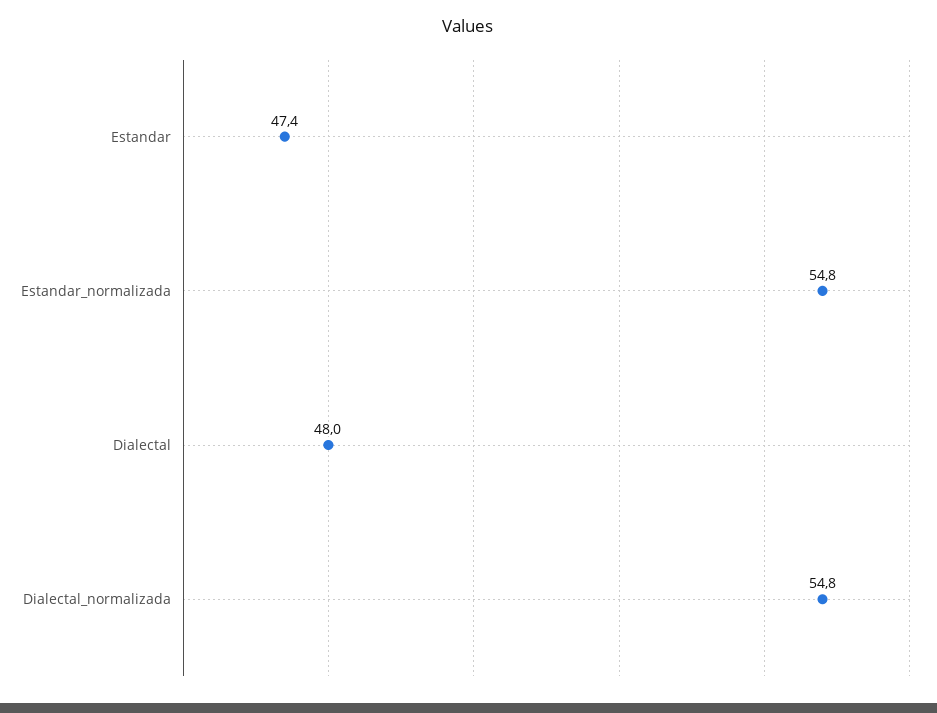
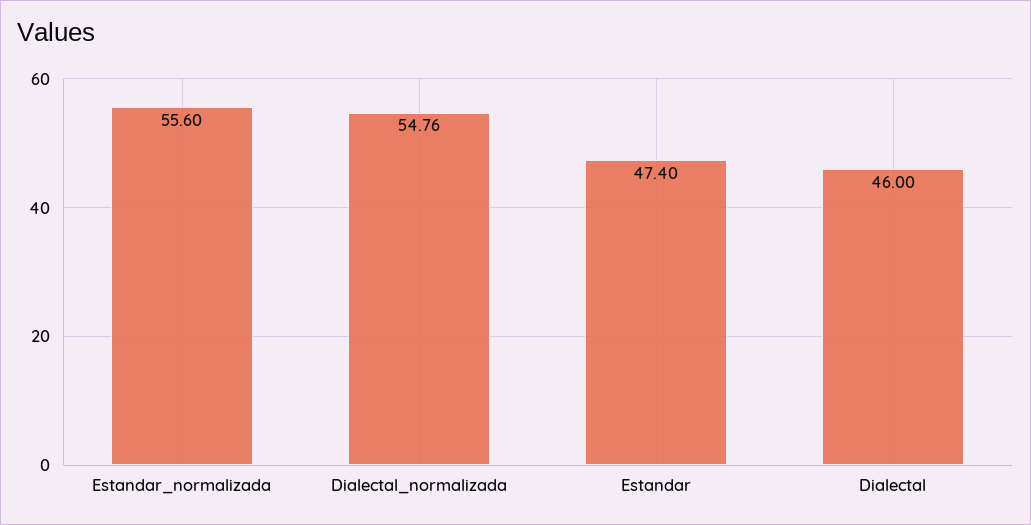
Estandar_normalizada: 54.8 -> 55.6
Dialectal: 48 -> 46

